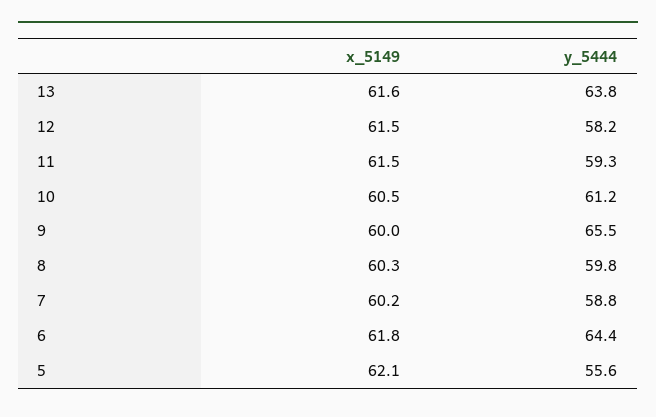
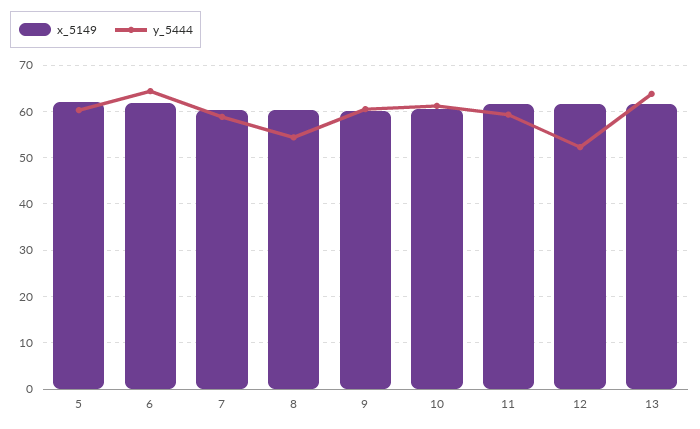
y_5444, 12: 58.2 -> 52
y_5444, 9: 65.5 -> 60
y_5444, 8: 59.8 -> 54
y_5444, 5: 55.6 -> 60

